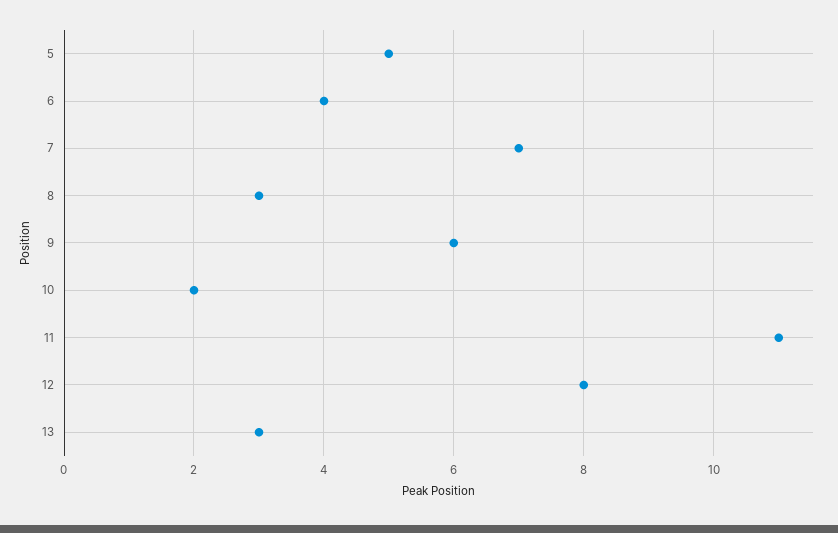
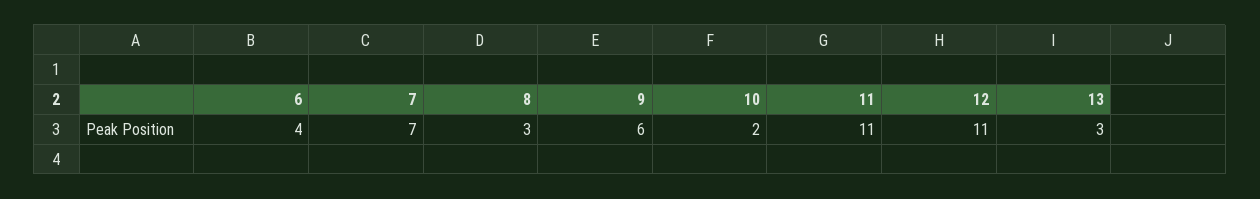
5: 5 -> none
12: 8 -> 11

